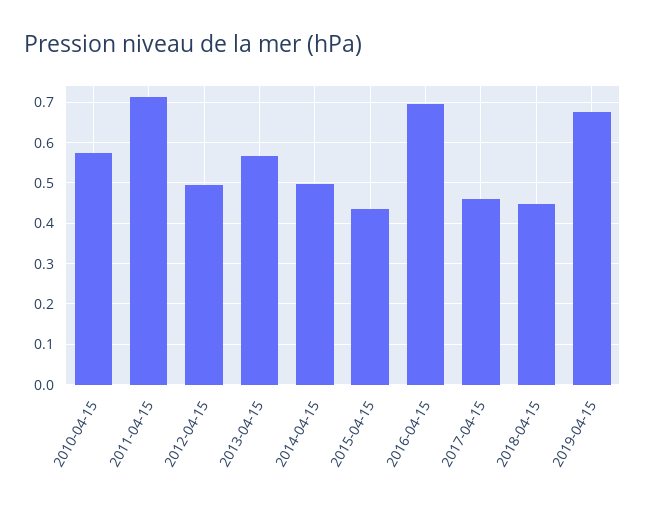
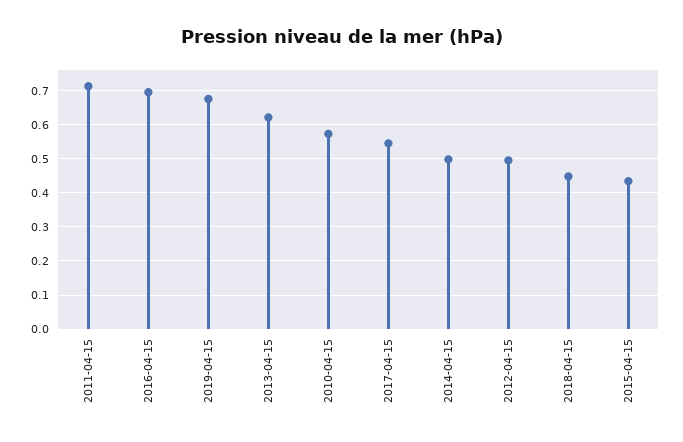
2013-04-15: 0.56 -> 0.62
2017-04-15: 0.46 -> 0.54

